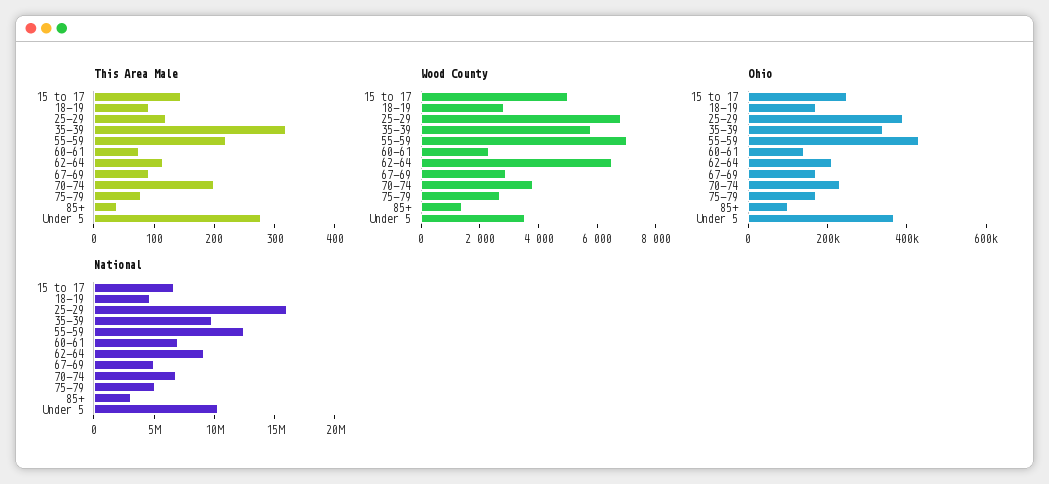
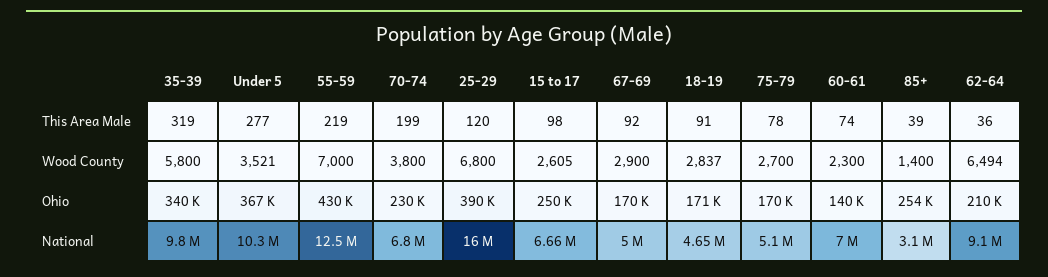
This Area Male, 15 to 17: 140 -> 98
This Area Male, 62-64: 120 -> 36
Wood County, 15 to 17: 5000 -> 2605
Ohio, 85+: 100000 -> 254000

